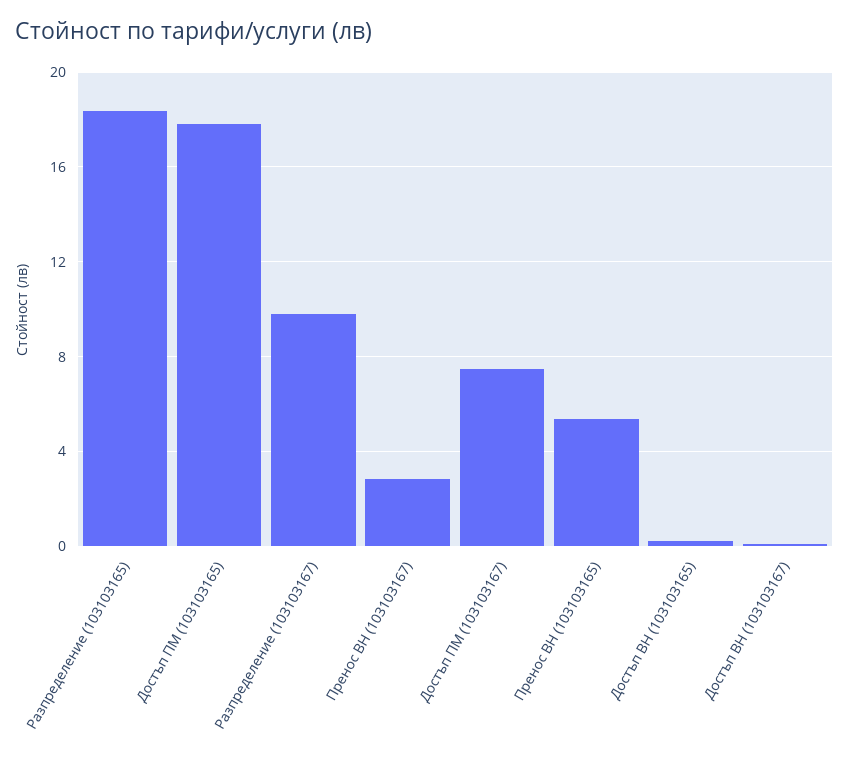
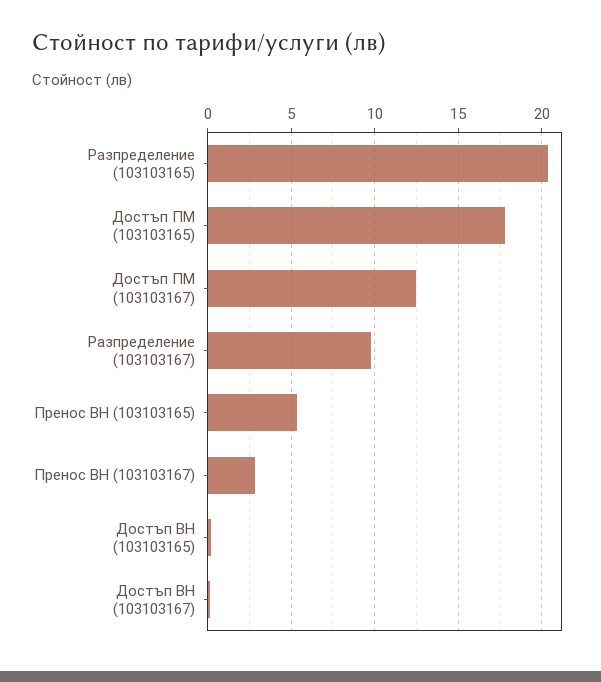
Разпределение (103103165): 18.5 -> 20.5
Достъп ПМ (103103167): 7.5 -> 12.5

